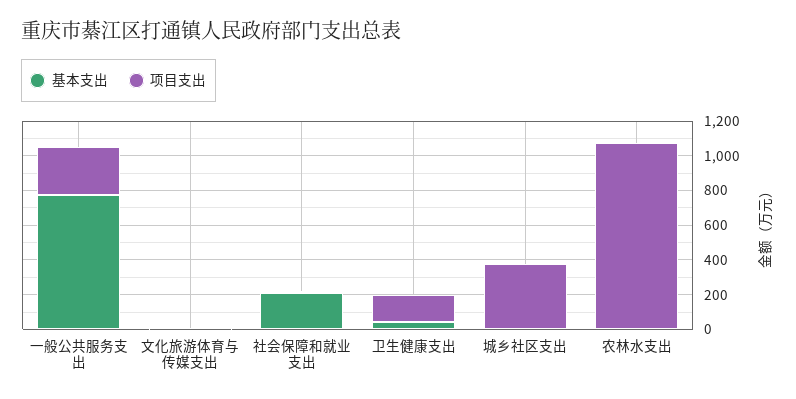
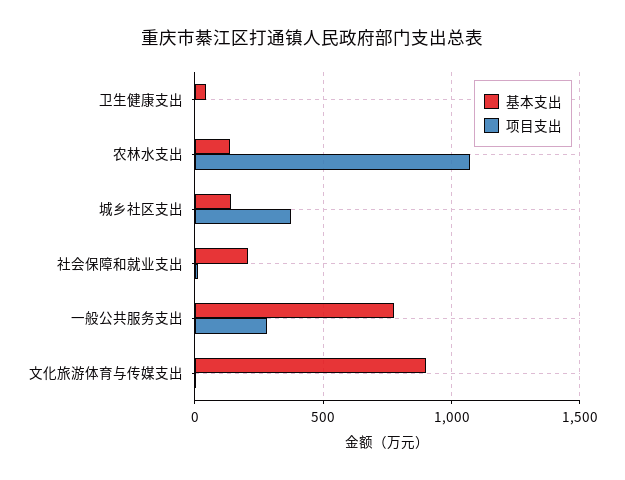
基本支出, 文化旅游体育与传媒支出: 0 -> 900
项目支出, 卫生健康支出: 150 -> 0
基本支出, 城乡社区支出: 0 -> 150
基本支出, 农林水支出: 0 -> 150

